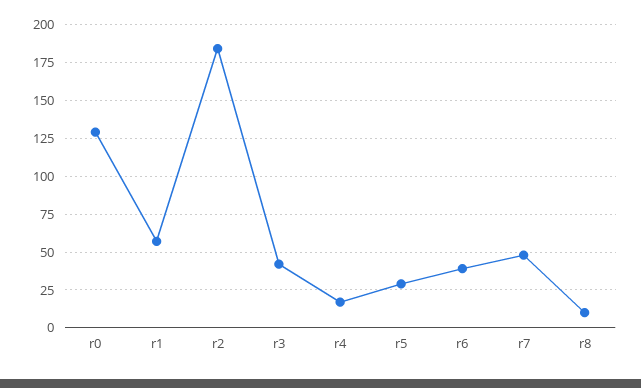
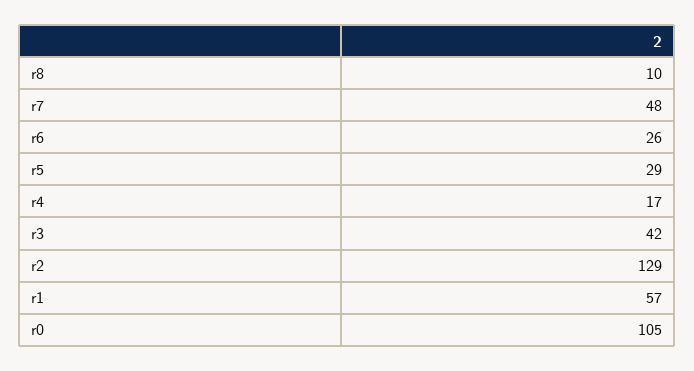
r0: 130 -> 105
r2: 185 -> 129
r6: 40 -> 26

